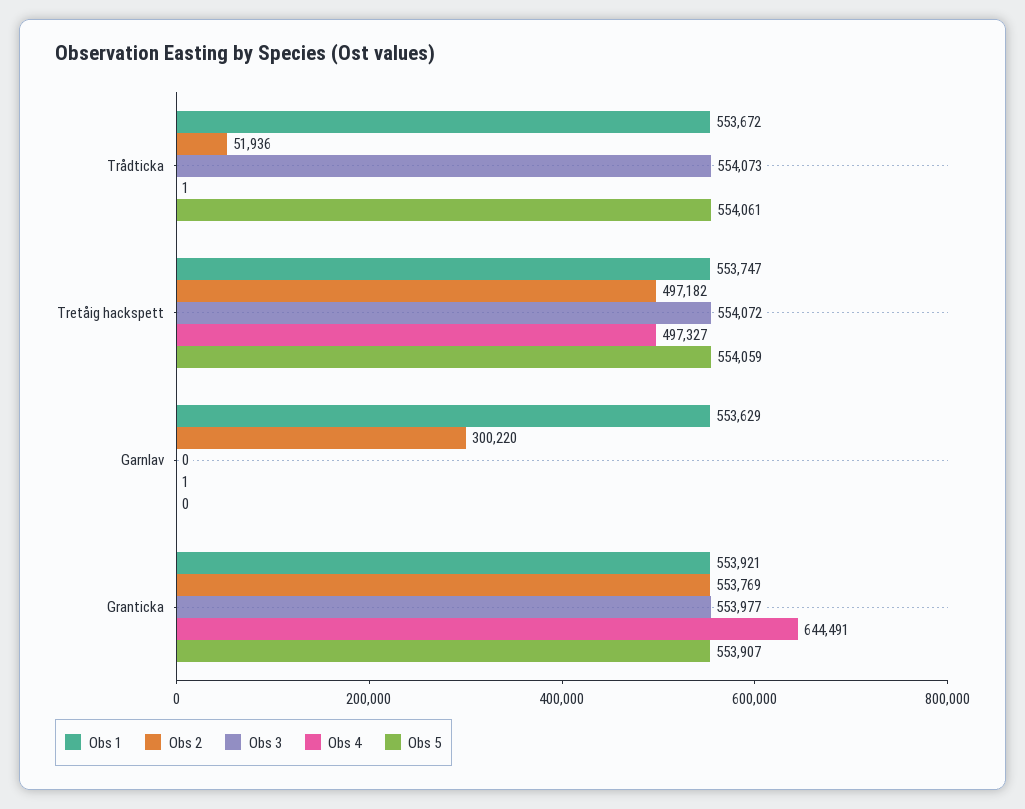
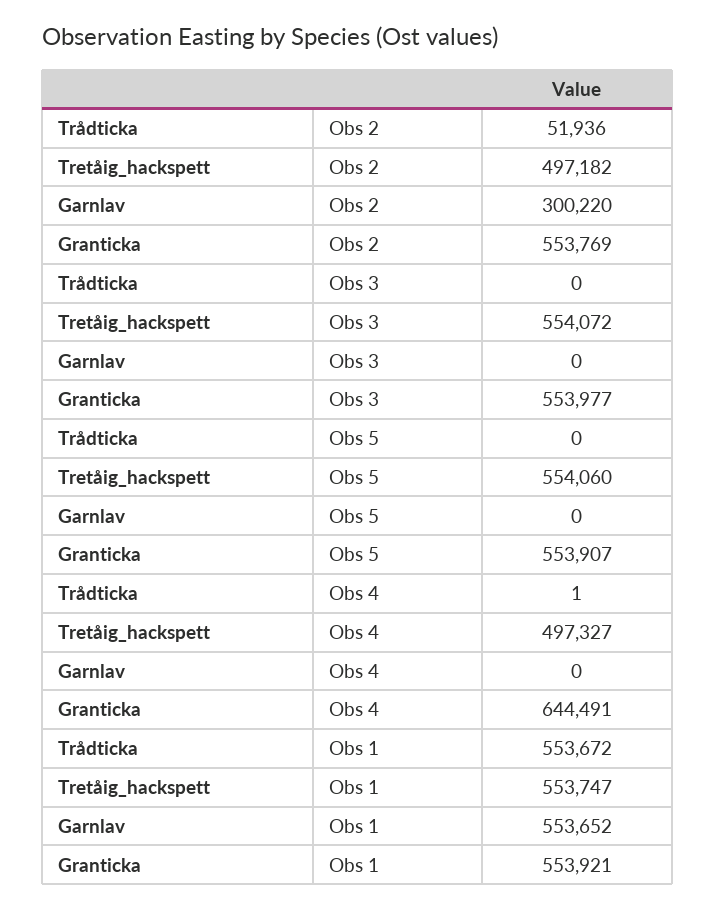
Obs 3, Trådticka: 554073 -> 0
Obs 5, Trådticka: 554061 -> 0
Obs 5, Tretåig hackspett: 554059 -> 554060
Obs 1, Garnlav: 553629 -> 553652
Obs 4, Garnlav: 1 -> 0

